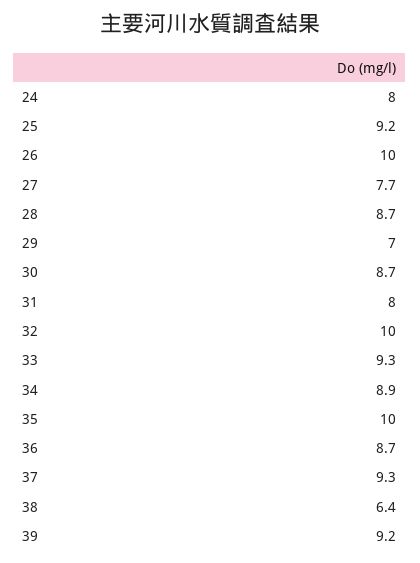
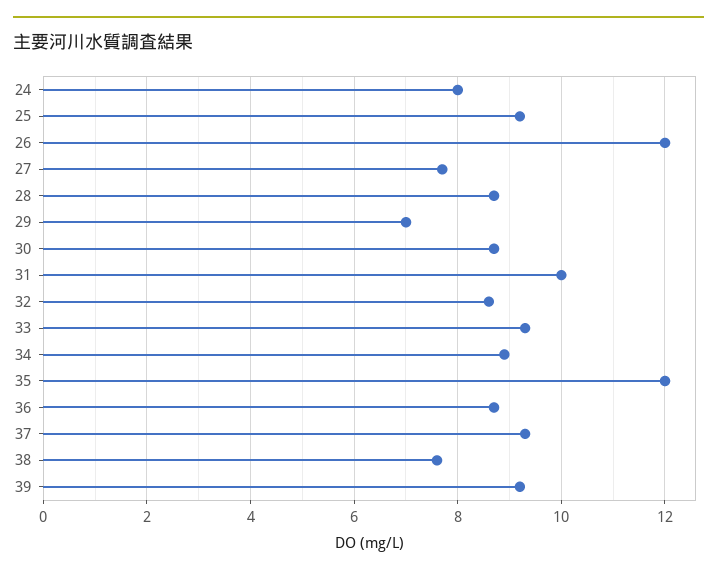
26: 10 -> 12
31: 8 -> 10
32: 10 -> 8.5
35: 10 -> 12
38: 6.4 -> 7.5

